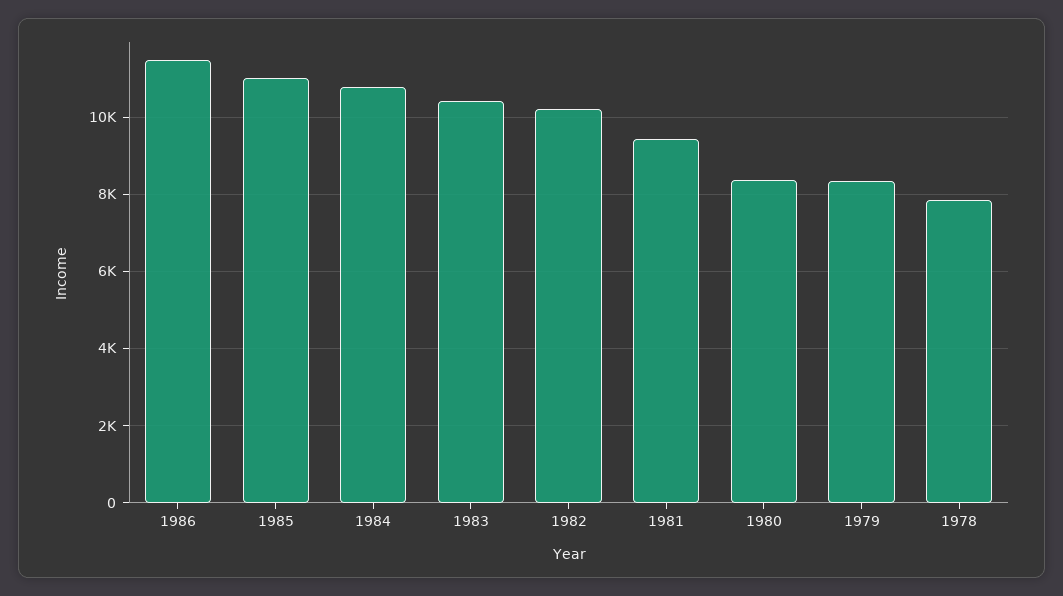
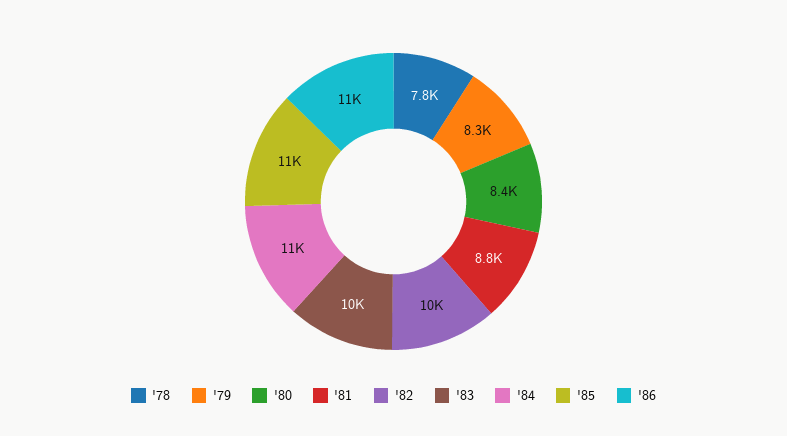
1981: 9400 -> 8800

